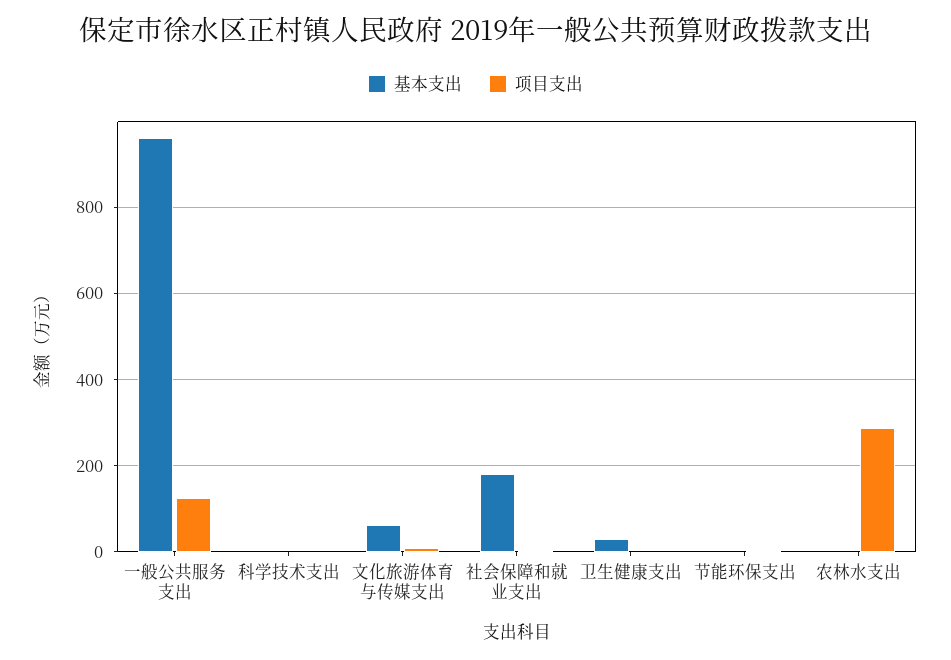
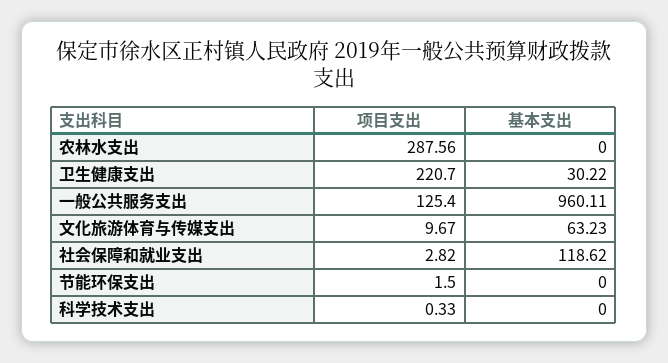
基本支出, 社会保障和就业支出: 180 -> 118.62
项目支出, 卫生健康支出: 0 -> 220.7

